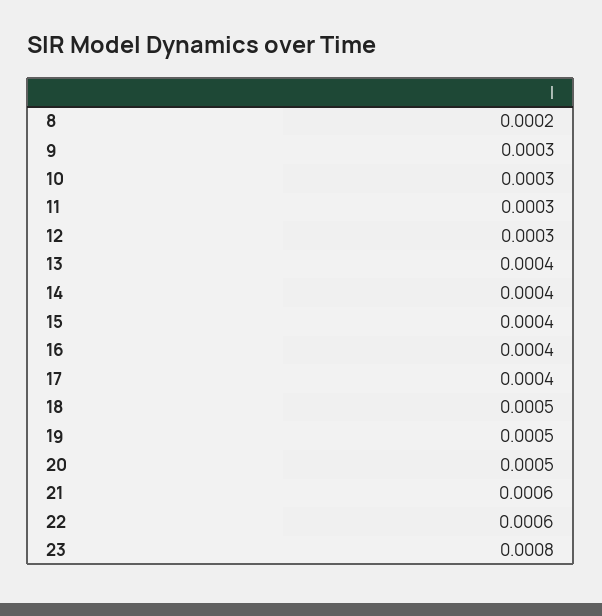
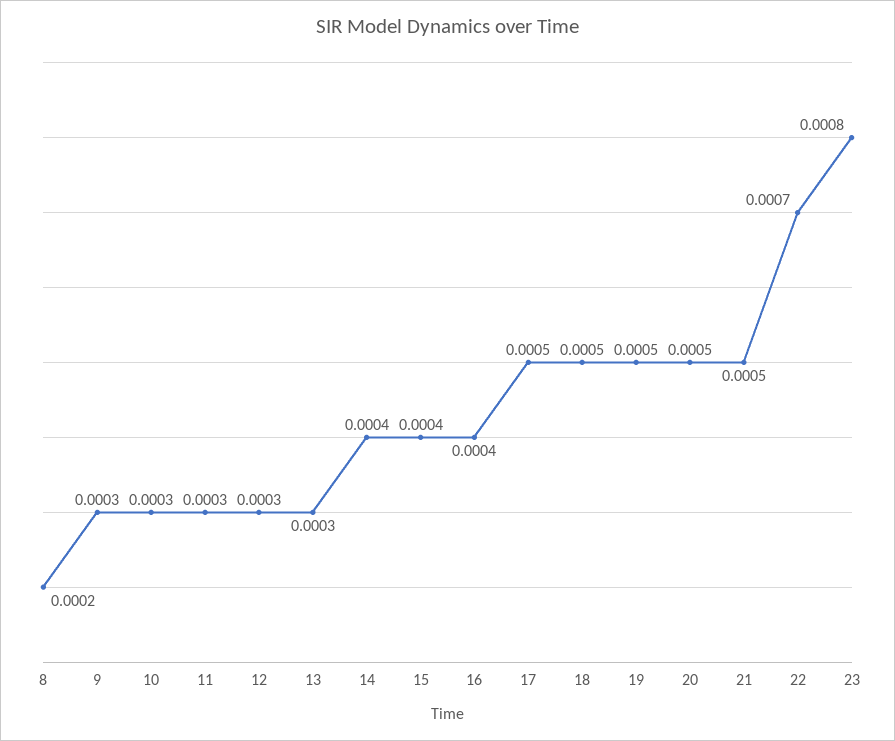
13: 0.0004 -> 0.0003
17: 0.0004 -> 0.0005
21: 0.0006 -> 0.0005
22: 0.0006 -> 0.0007

